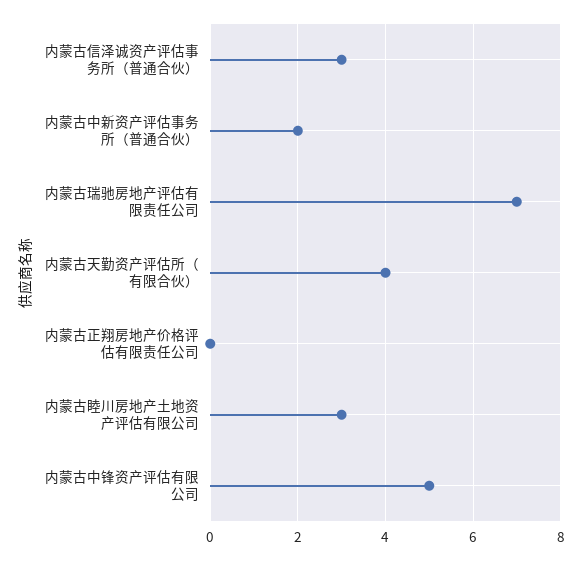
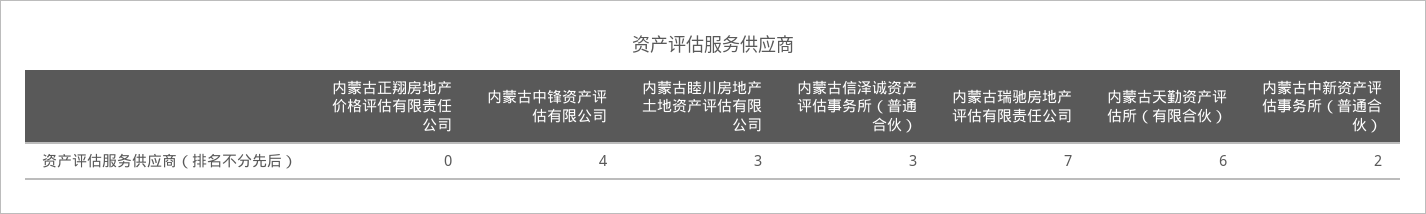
内蒙古天勤资产评估所（有限合伙）: 4 -> 6
内蒙古中锋资产评估有限公司: 5 -> 4

